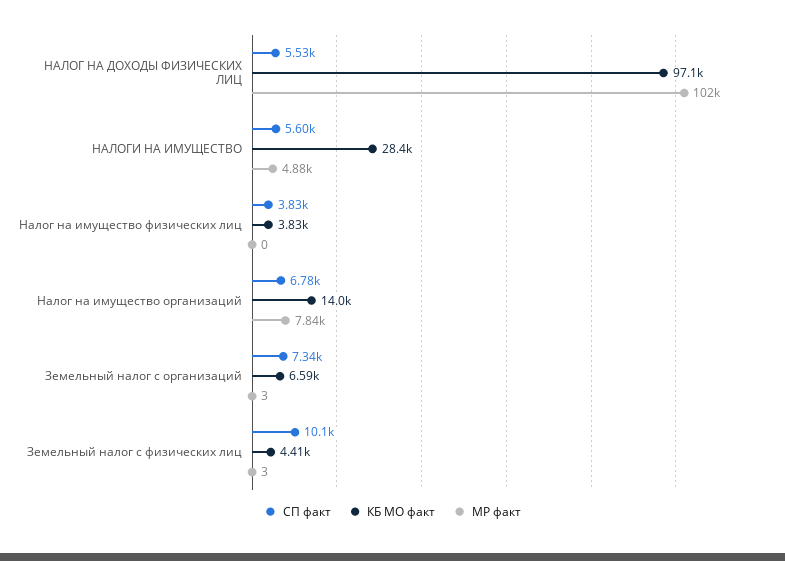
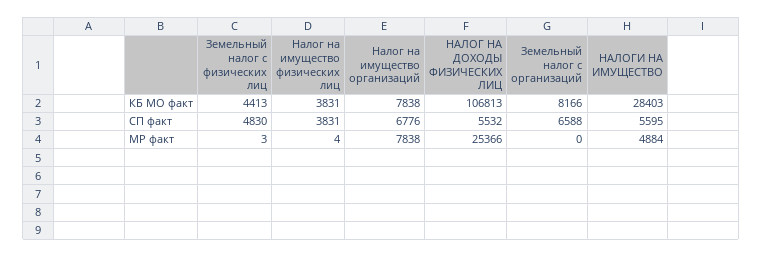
КБ МО факт, НАЛОГ НА ДОХОДЫ ФИЗИЧЕСКИХ ЛИЦ: 97100 -> 106813
МР факт, НАЛОГ НА ДОХОДЫ ФИЗИЧЕСКИХ ЛИЦ: 102000 -> 25366
МР факт, Налог на имущество физических лиц: 0 -> 4
КБ МО факт, Налог на имущество организаций: 14000 -> 7838
СП факт, Земельный налог с организаций: 7340 -> 6588
КБ МО факт, Земельный налог с организаций: 6590 -> 8166
МР факт, Земельный налог с организаций: 3 -> 0
СП факт, Земельный налог с физических лиц: 10100 -> 4830

